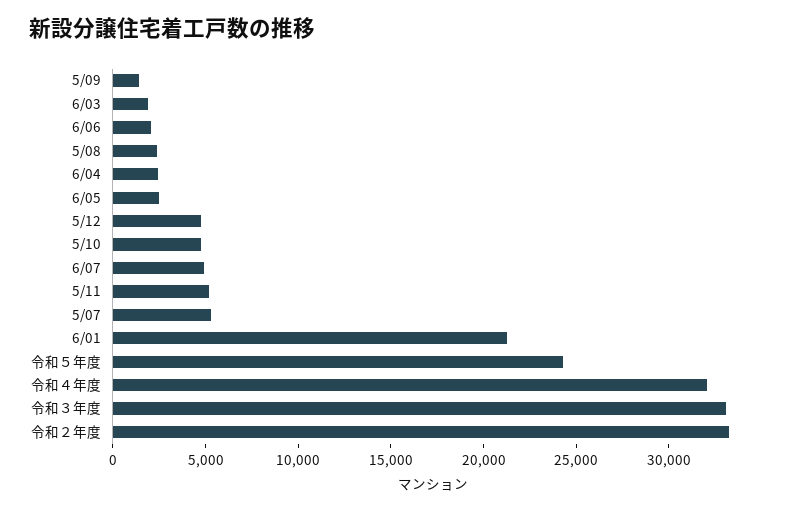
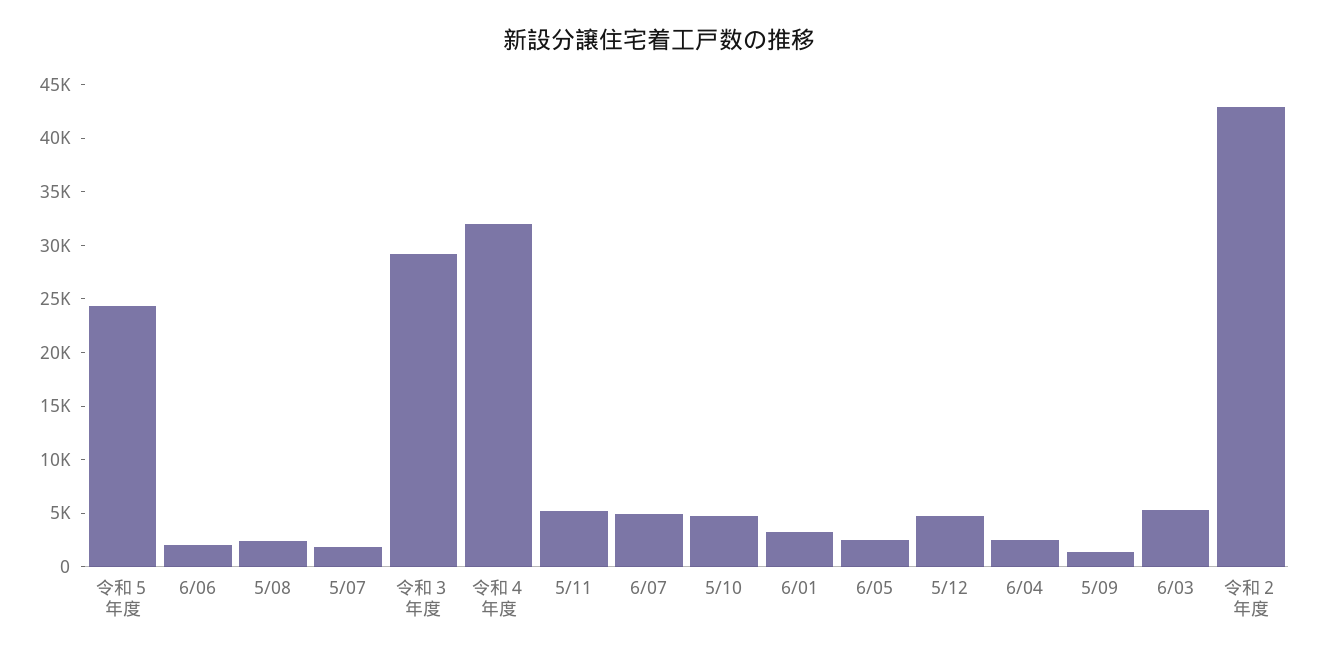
6/03: 2000 -> 5000
5/07: 5000 -> 2000
6/01: 21000 -> 3000
令和３年度: 33000 -> 29000
令和２年度: 33000 -> 43000

